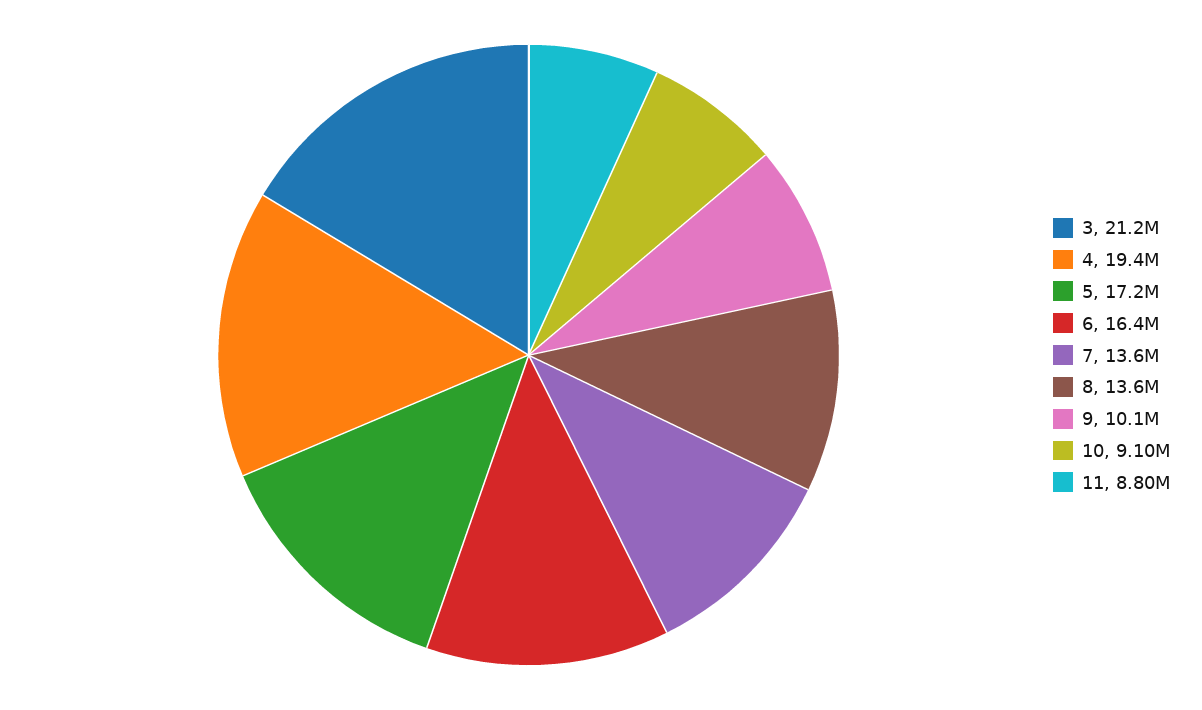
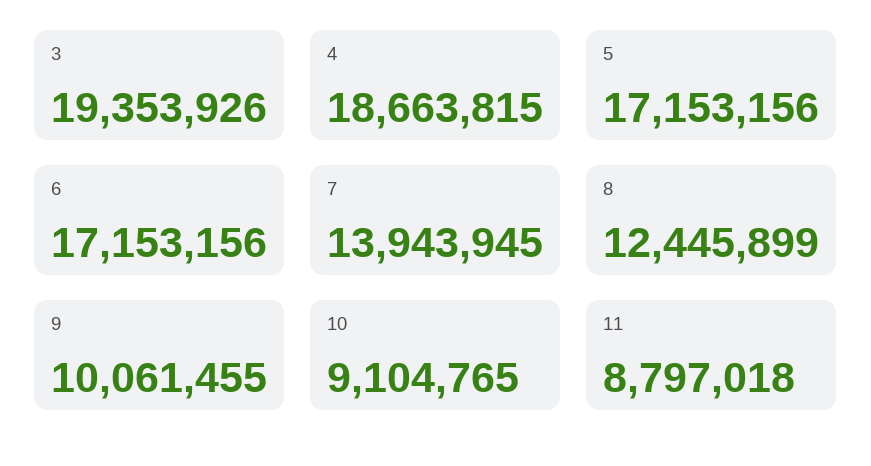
3: 21200000 -> 19353926
4: 19400000 -> 18663815
6: 16400000 -> 17153156
7: 13600000 -> 13943945
8: 13600000 -> 12445899

